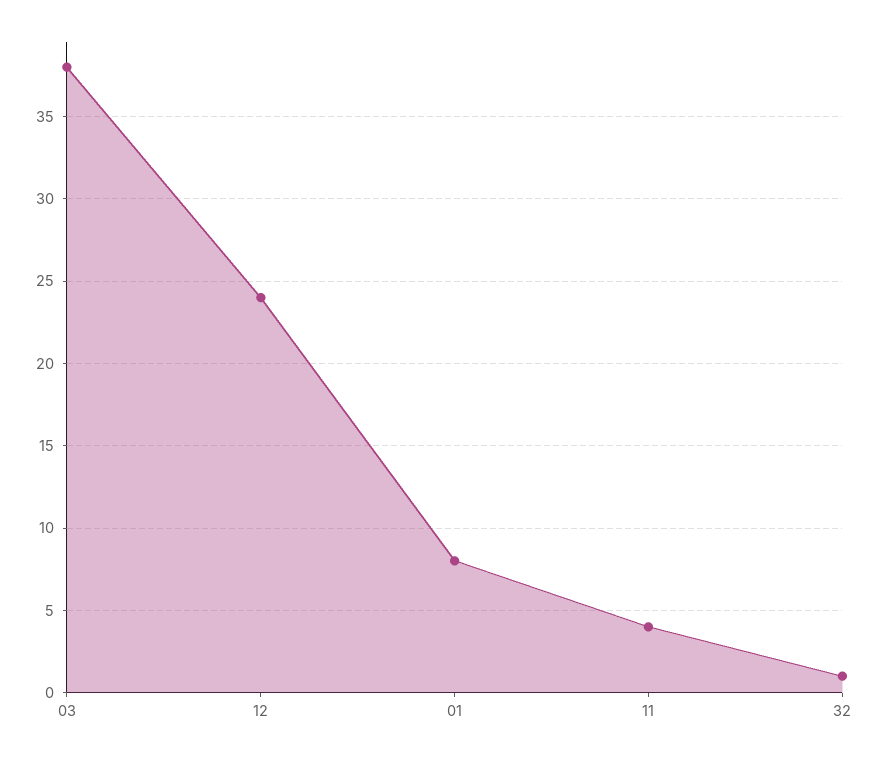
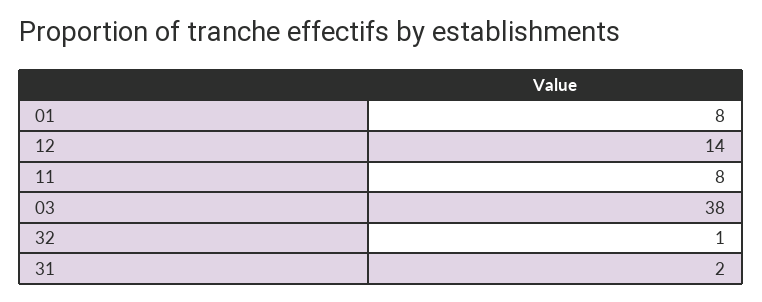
12: 24 -> 14
11: 4 -> 8
31: none -> 2

